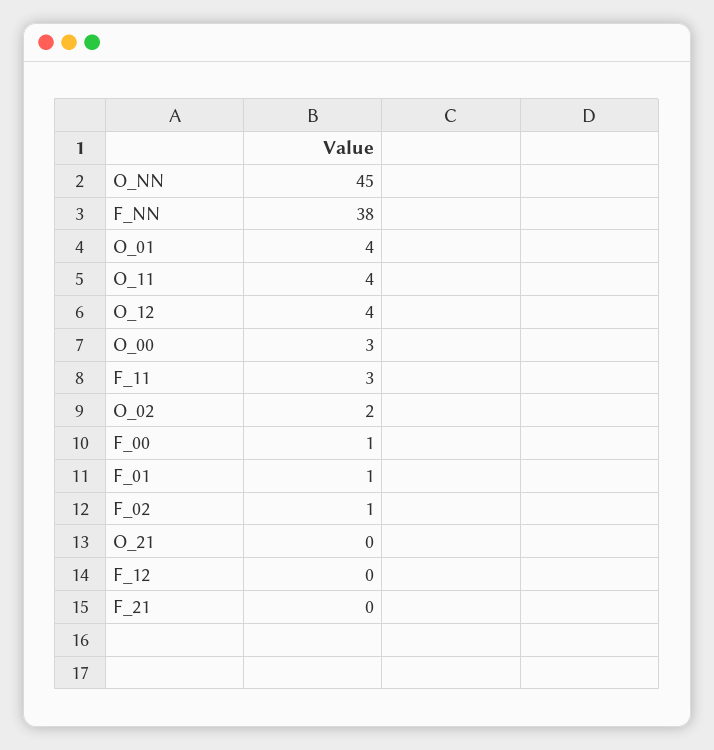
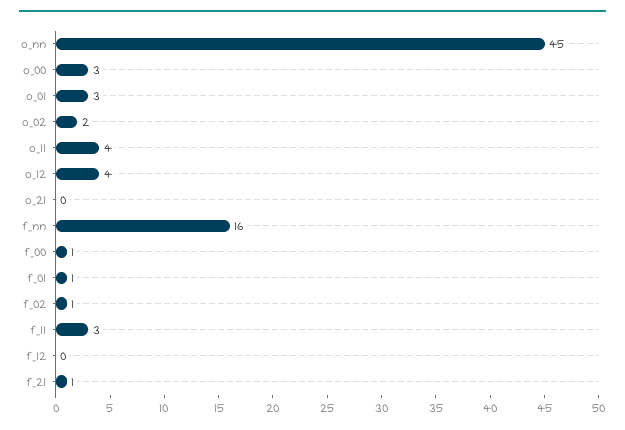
F_NN: 38 -> 16
O_01: 4 -> 3
F_21: 0 -> 1

